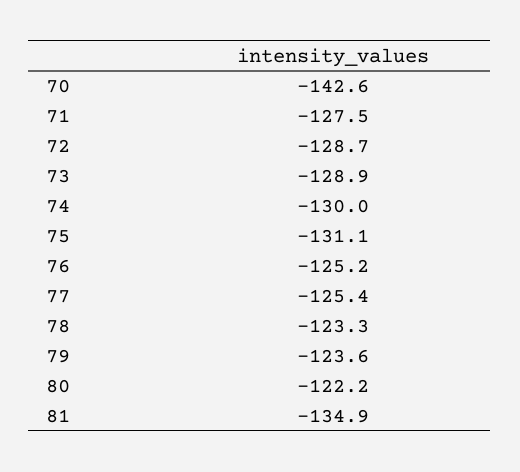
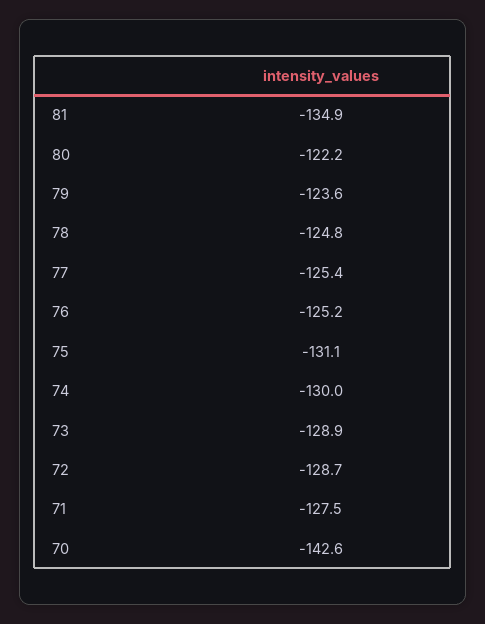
78: -123.3 -> -124.8

